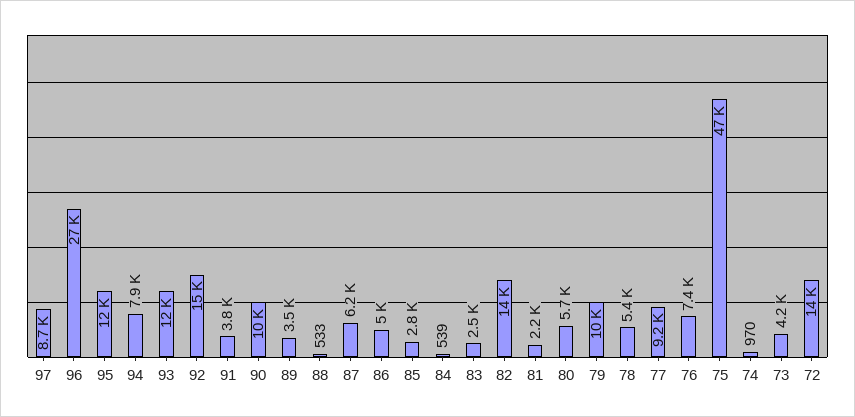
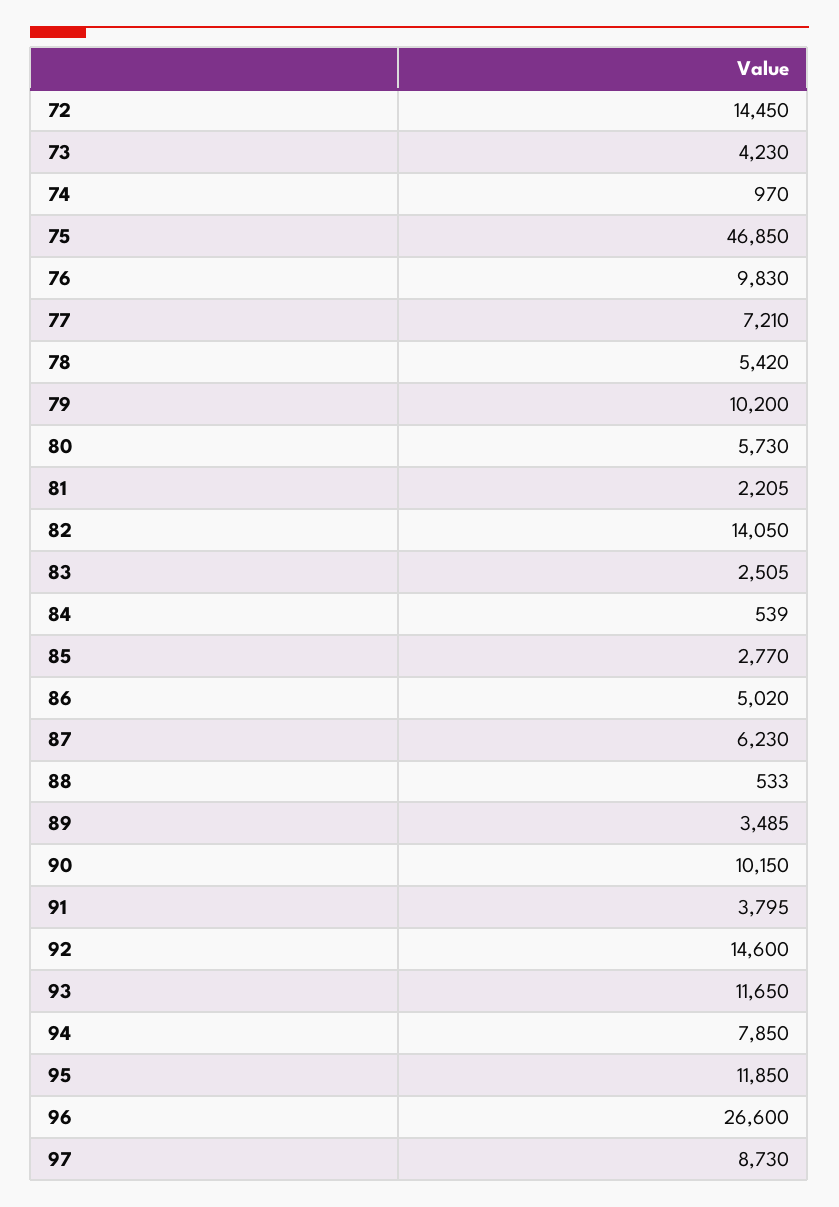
77: 9200 -> 7210
76: 7400 -> 9830

